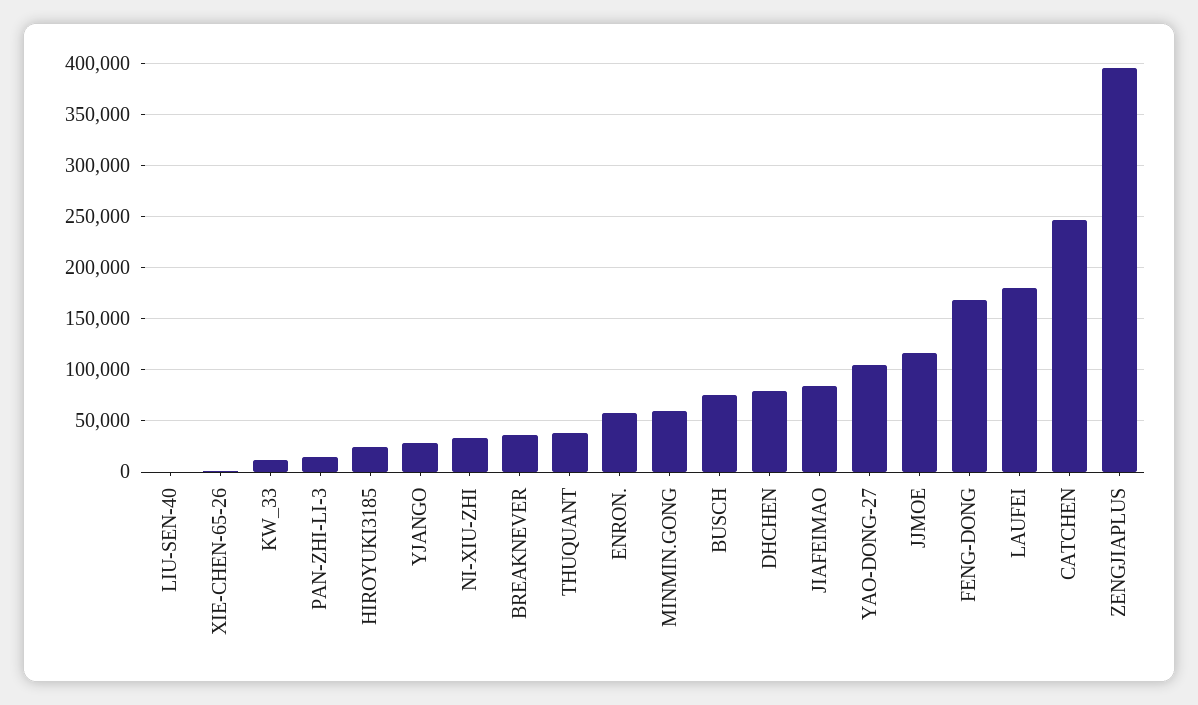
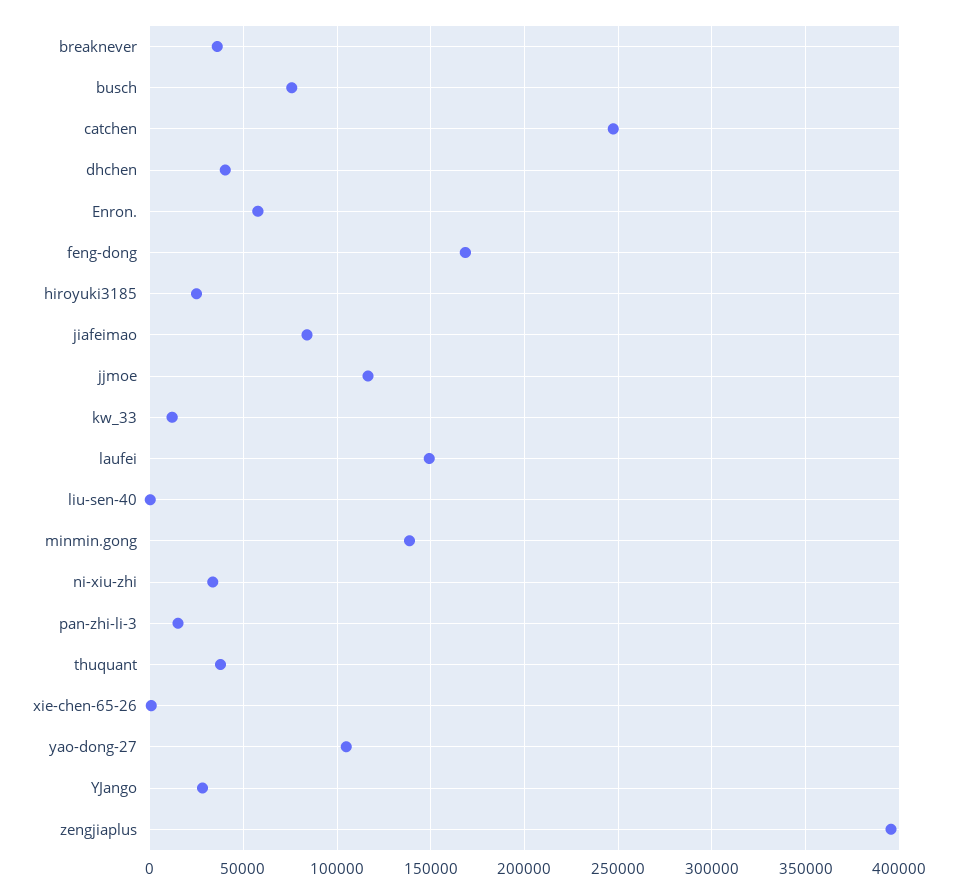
MINMIN.GONG: 60000 -> 140000
DHCHEN: 80000 -> 40000
LAUFEI: 180000 -> 150000

